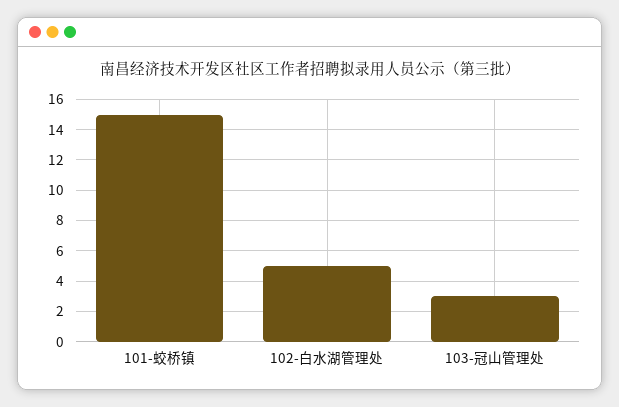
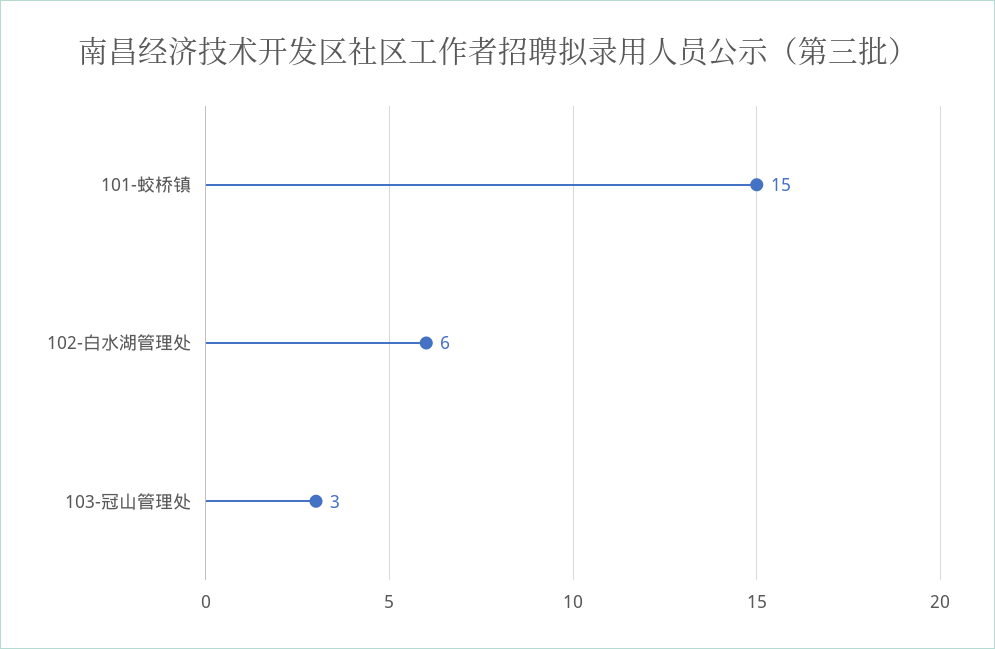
102-白水湖管理处: 5 -> 6

